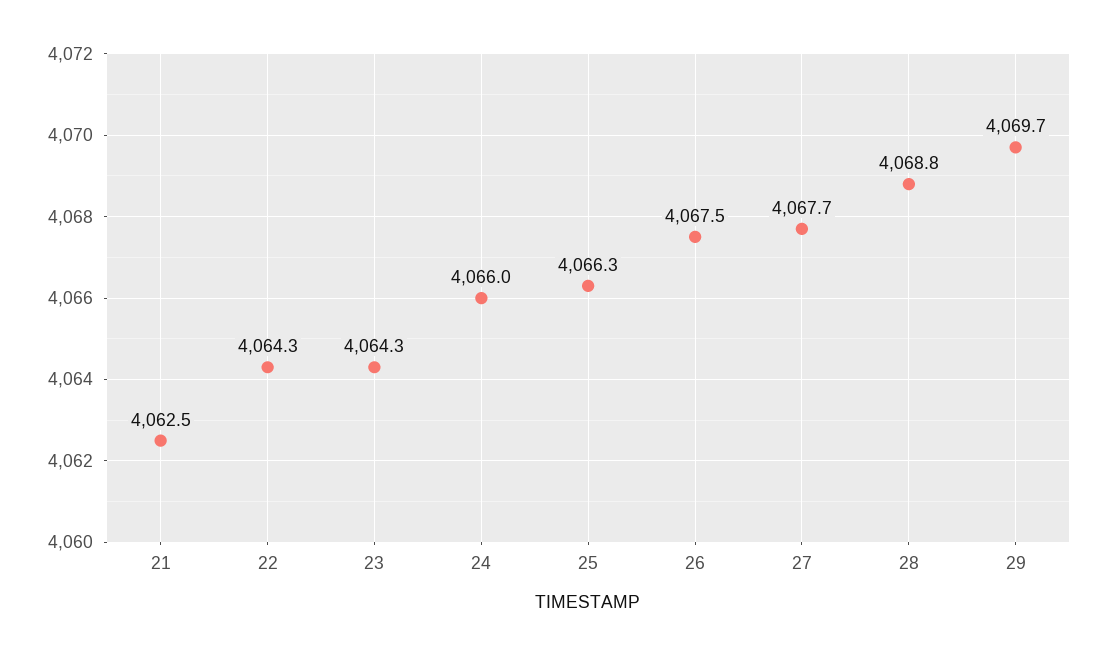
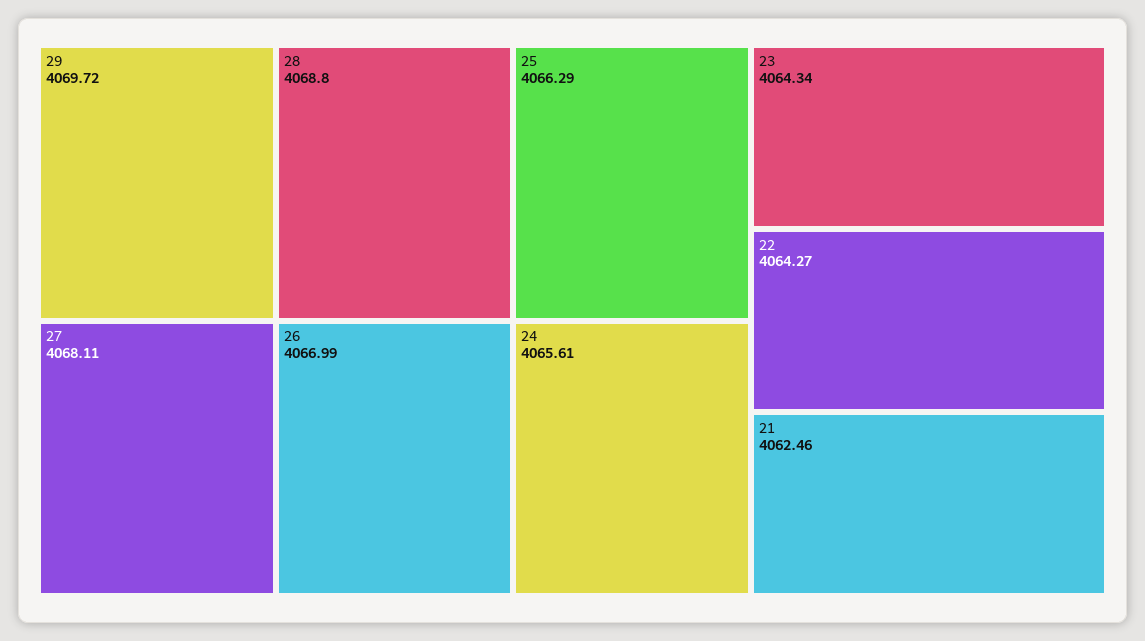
24: 4066 -> 4065.61
26: 4067.5 -> 4066.99
27: 4067.7 -> 4068.11

